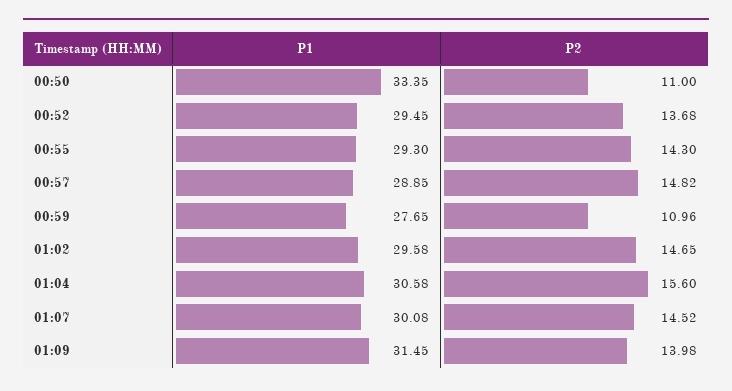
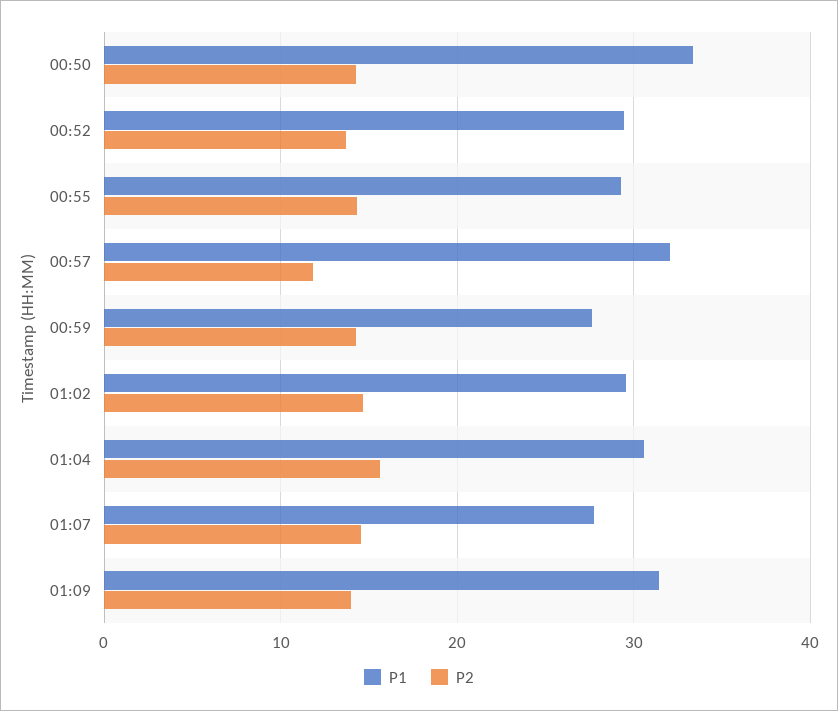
P2, 00:50: 11 -> 14
P1, 00:57: 28.85 -> 32
P2, 00:57: 14.82 -> 12
P2, 00:59: 10.96 -> 14
P1, 01:07: 30.08 -> 28

